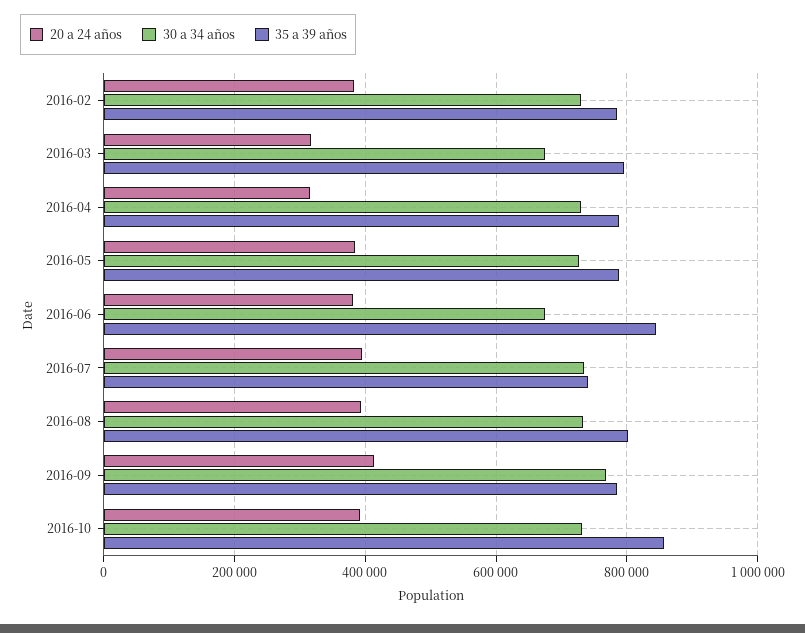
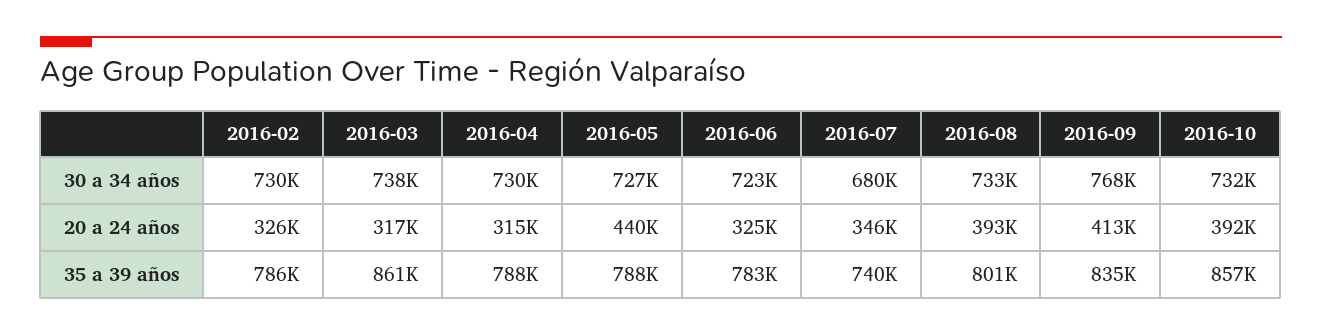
20 a 24 años, 2016-02: 380000 -> 326000
30 a 34 años, 2016-03: 680000 -> 738000
35 a 39 años, 2016-03: 800000 -> 861000
20 a 24 años, 2016-05: 380000 -> 440000
20 a 24 años, 2016-06: 380000 -> 325000
30 a 34 años, 2016-06: 680000 -> 723000
35 a 39 años, 2016-06: 840000 -> 783000
20 a 24 años, 2016-07: 400000 -> 346000
30 a 34 años, 2016-07: 740000 -> 680000
35 a 39 años, 2016-09: 780000 -> 835000

